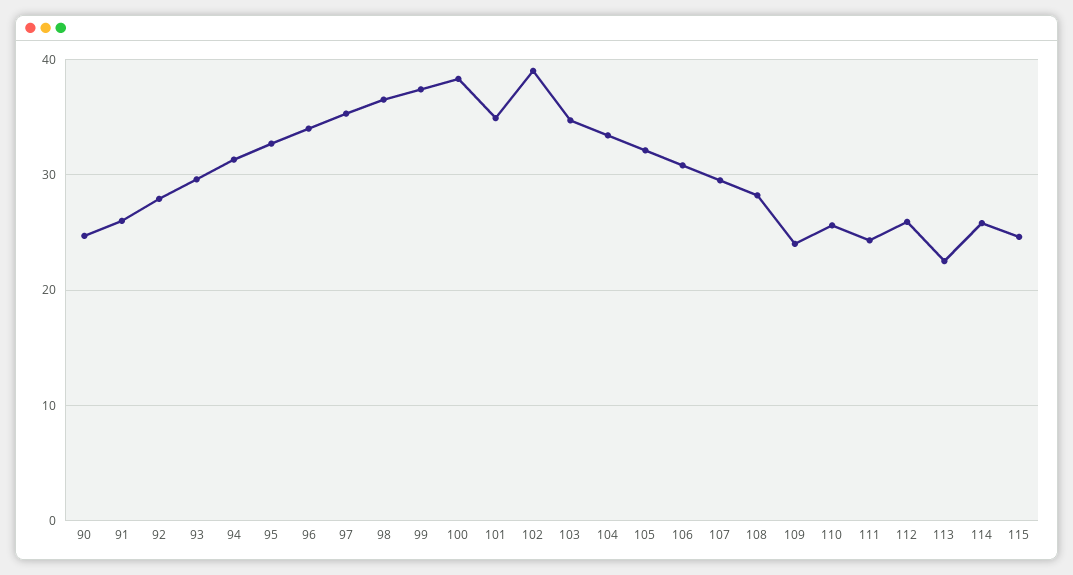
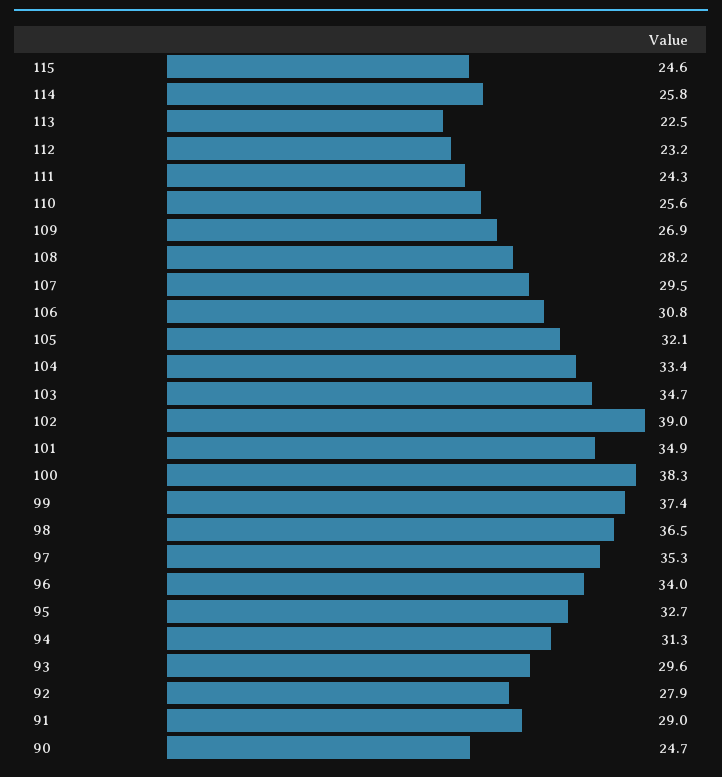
91: 26 -> 29
109: 24 -> 26.9
112: 26 -> 23.2

